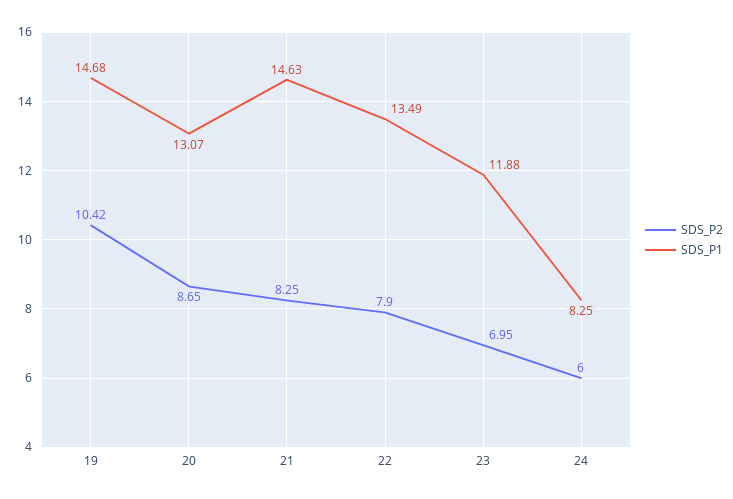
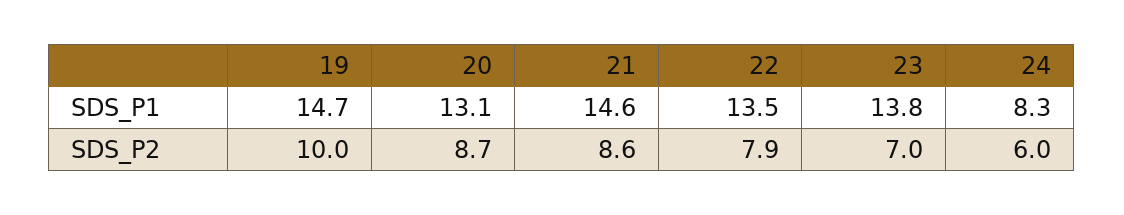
SDS_P2, 19: 10.42 -> 10
SDS_P2, 21: 8.25 -> 8.6
SDS_P1, 23: 11.88 -> 13.8

